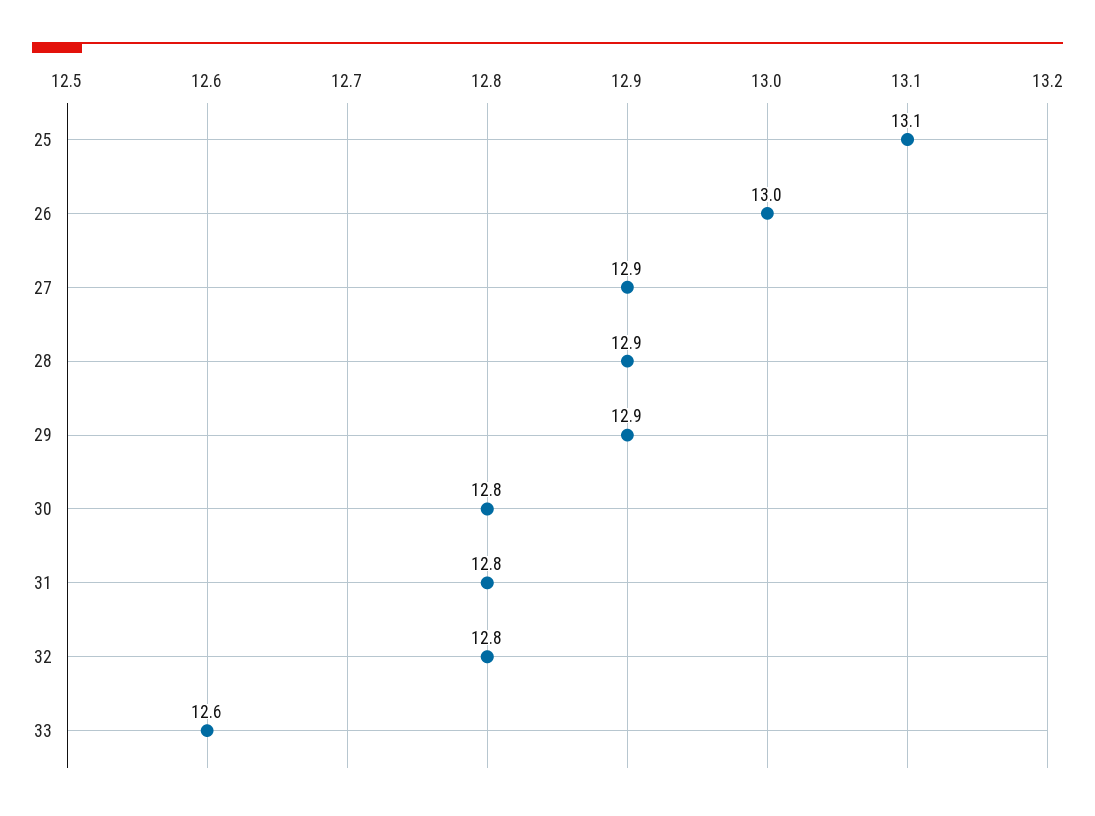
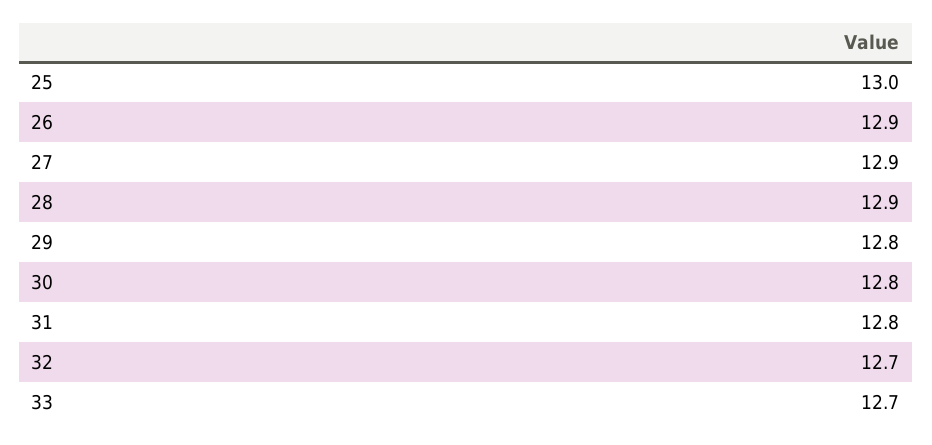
25: 13.1 -> 13
26: 13 -> 12.9
29: 12.9 -> 12.8
32: 12.8 -> 12.7
33: 12.6 -> 12.7

